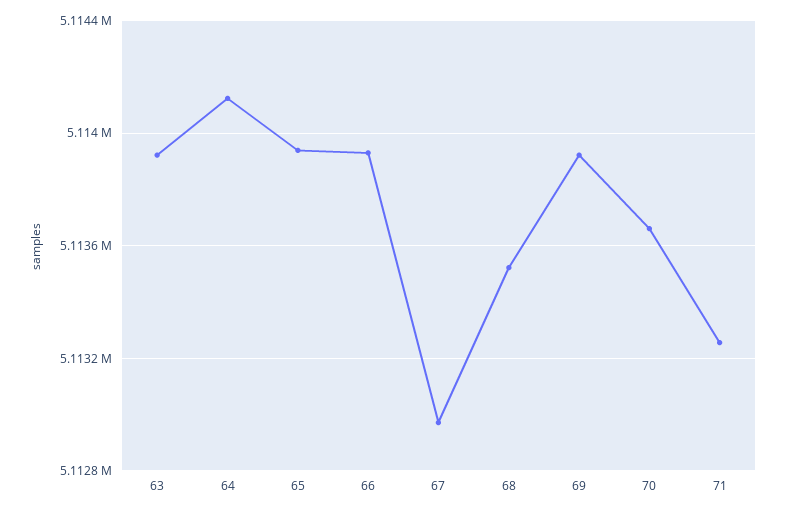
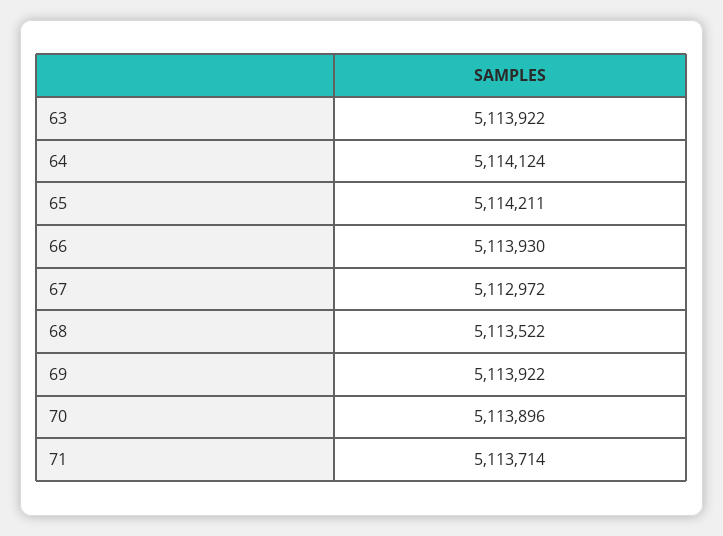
65: 5113950 -> 5114211
70: 5113650 -> 5113896
71: 5113250 -> 5113714

